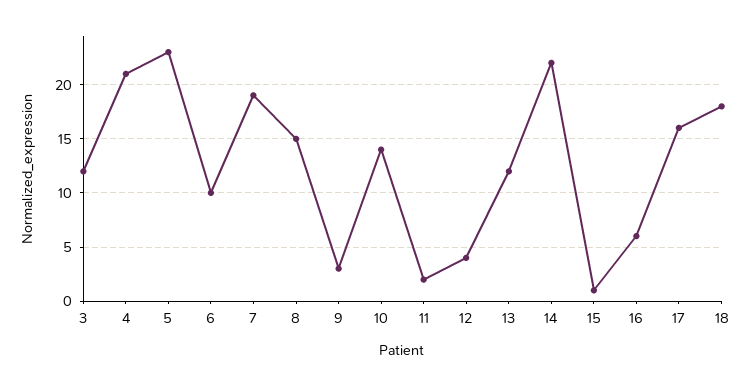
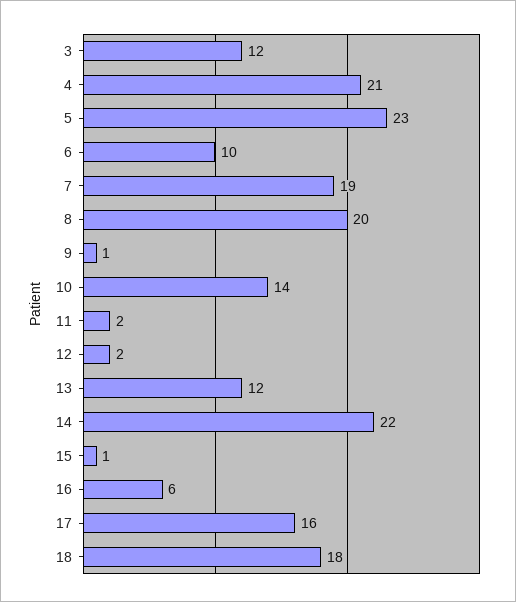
8: 15 -> 20
9: 3 -> 1
12: 4 -> 2

